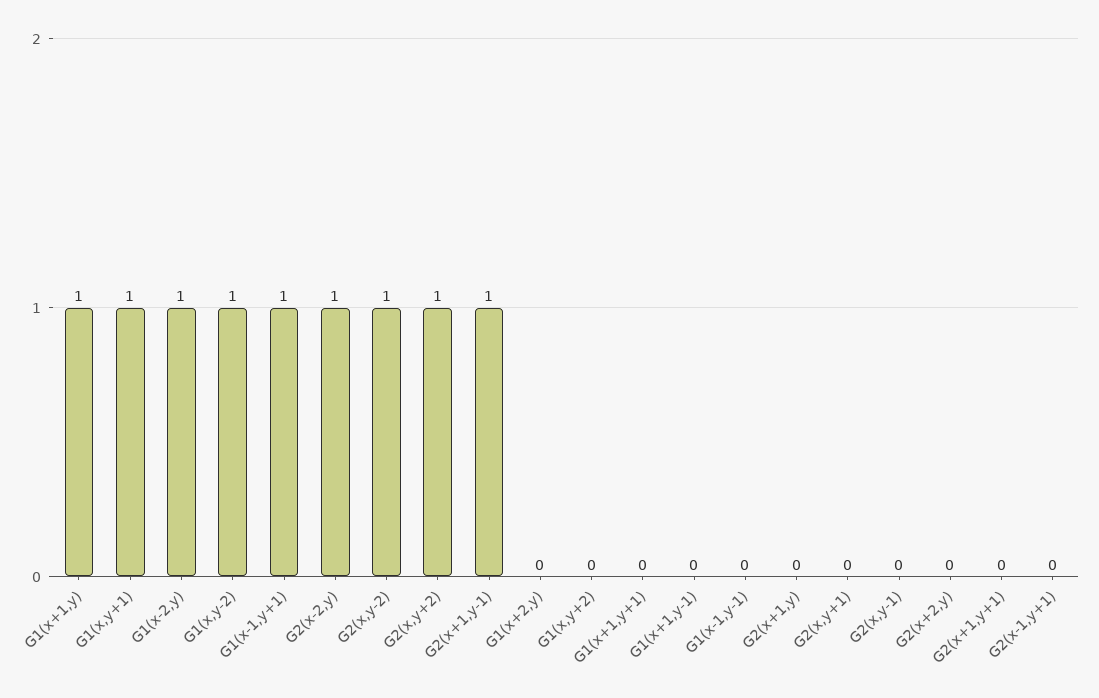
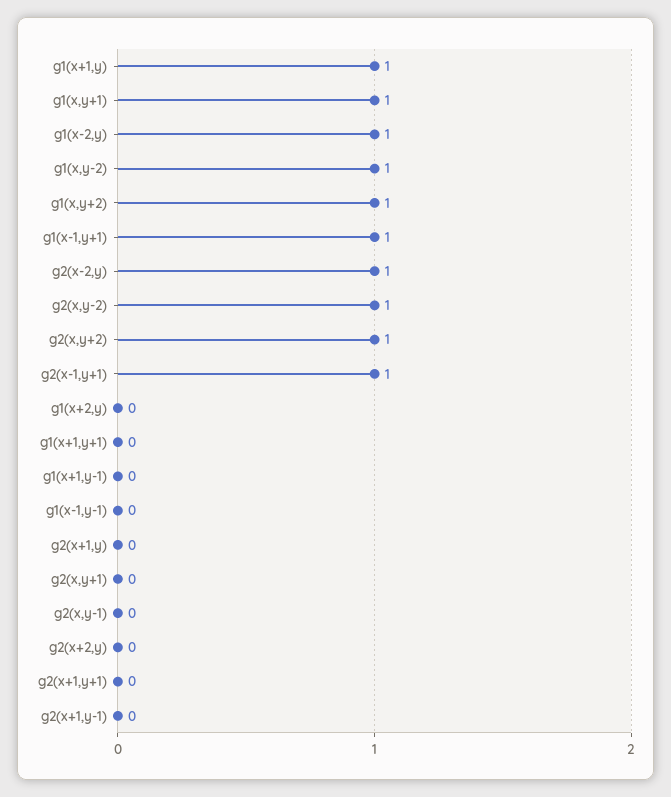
G2(x+1,y-1): 1 -> 0
G1(x,y+2): 0 -> 1
G2(x-1,y+1): 0 -> 1

